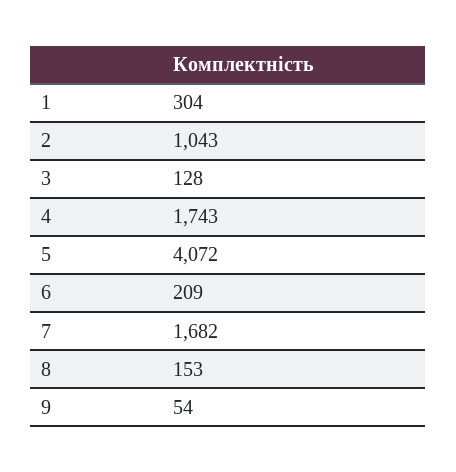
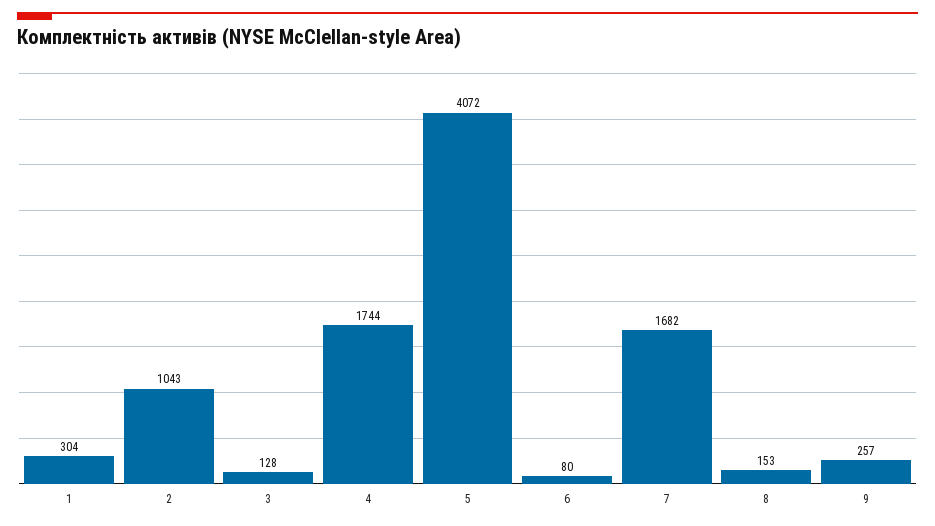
4: 1743 -> 1744
6: 209 -> 80
9: 54 -> 257

